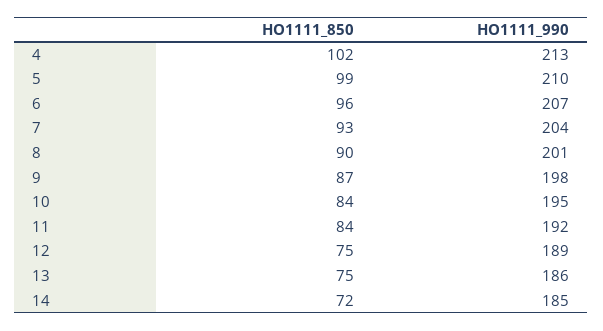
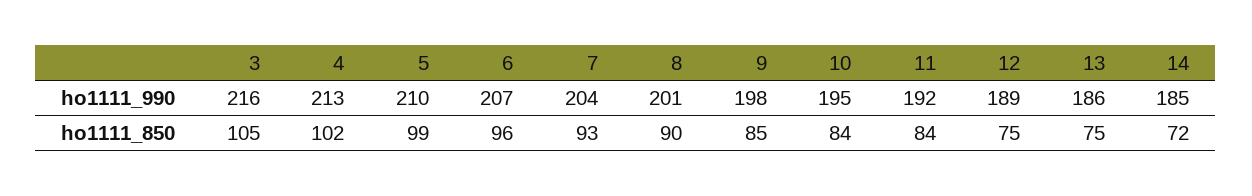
HO1111_850, 9: 87 -> 85
HO1111_990, 3: none -> 216
HO1111_850, 3: none -> 105

